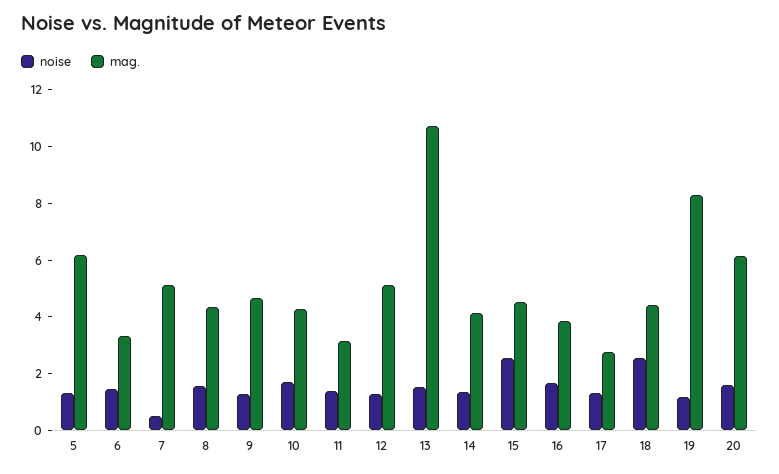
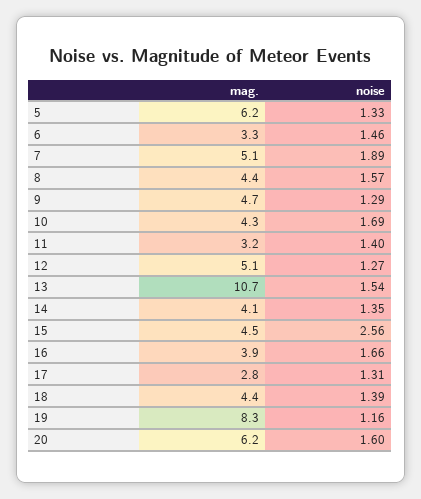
noise, 7: 0.5 -> 1.89
noise, 18: 2.5 -> 1.39

